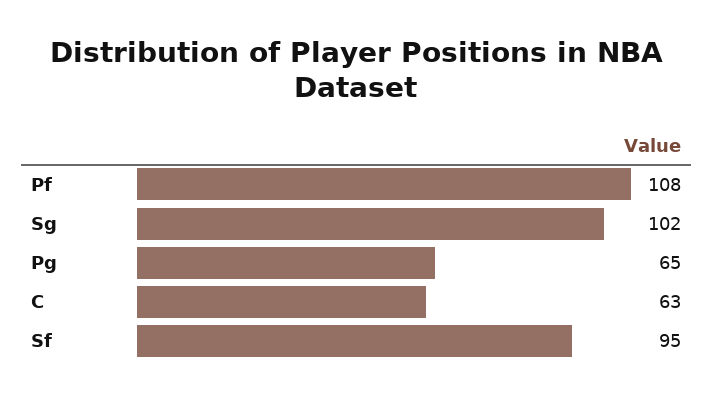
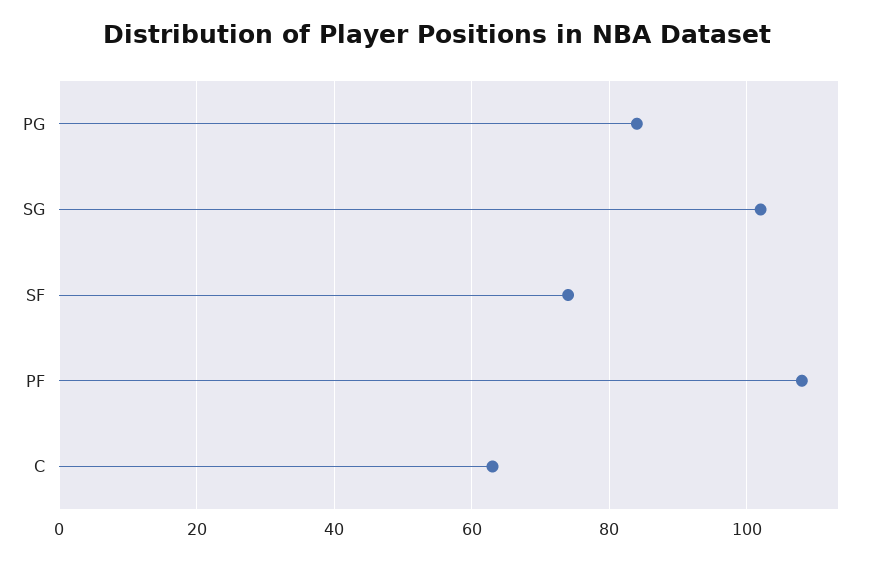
Pg: 65 -> 85
Sf: 95 -> 75

